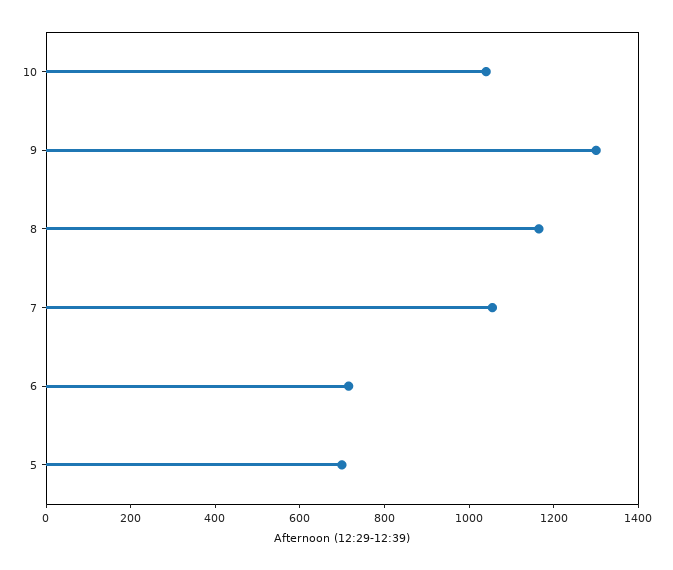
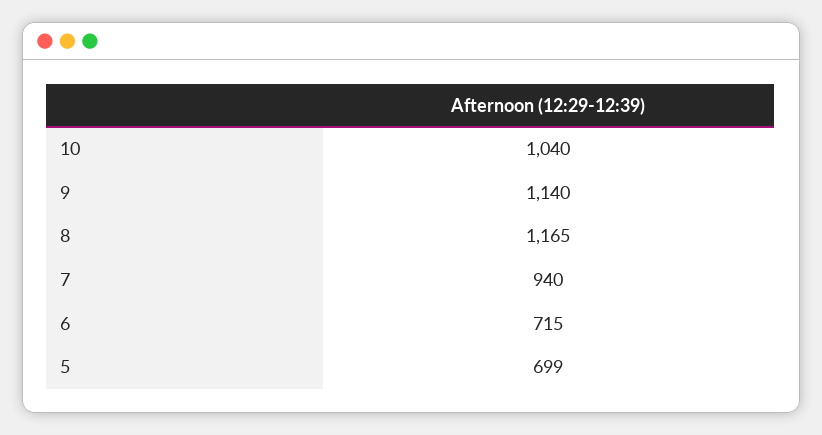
9: 1300 -> 1140
7: 1050 -> 940

